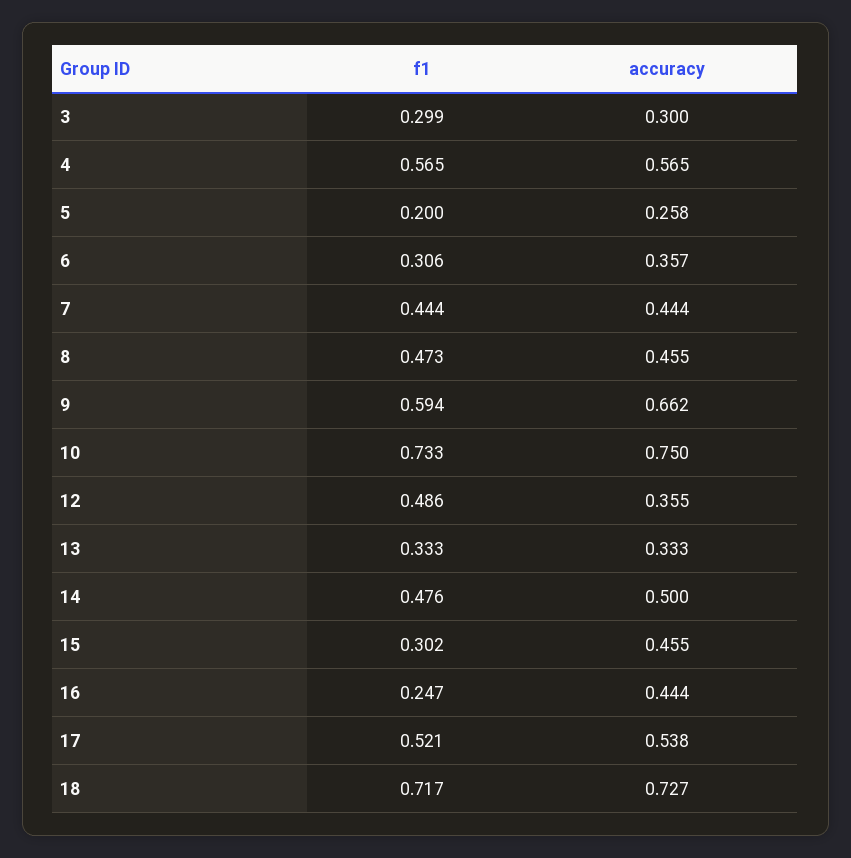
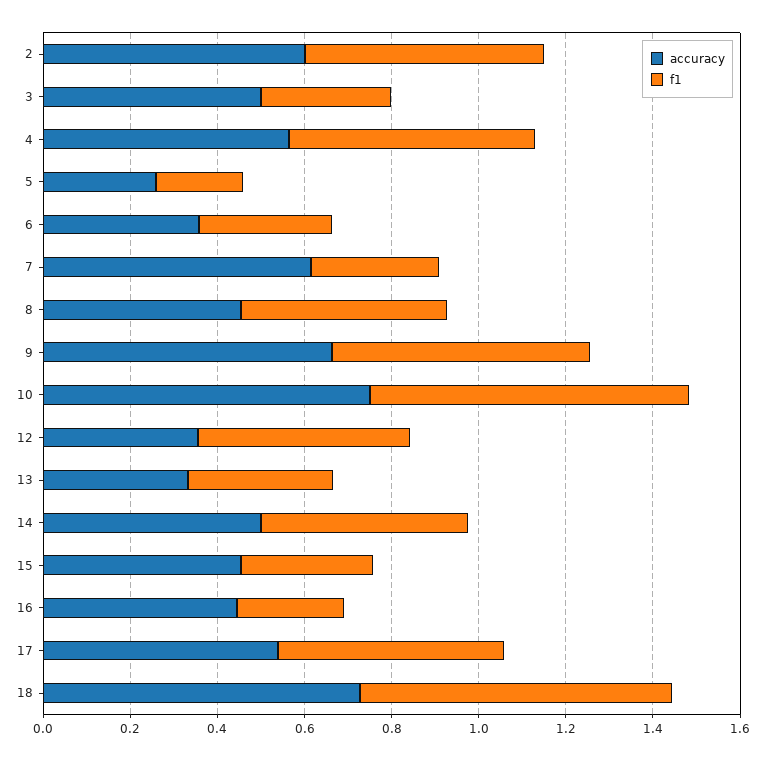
accuracy, 3: 0.3 -> 0.5
f1, 7: 0.444 -> 0.3
accuracy, 7: 0.444 -> 0.6
accuracy, 2: none -> 0.6
f1, 2: none -> 0.55

